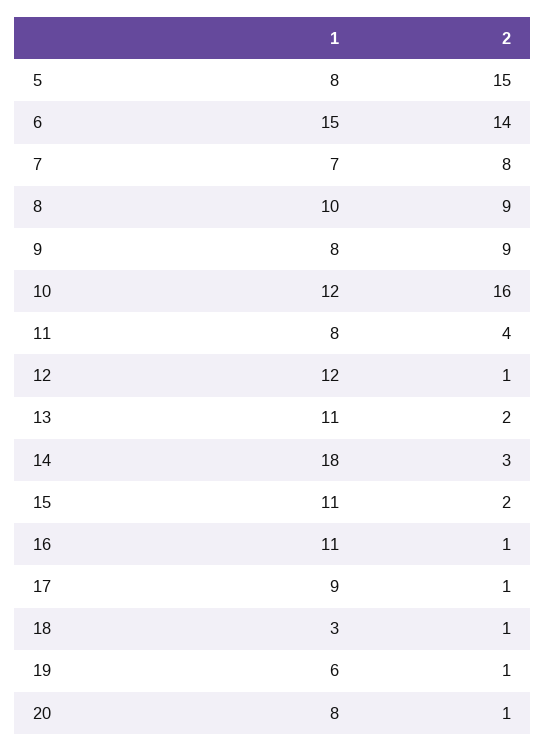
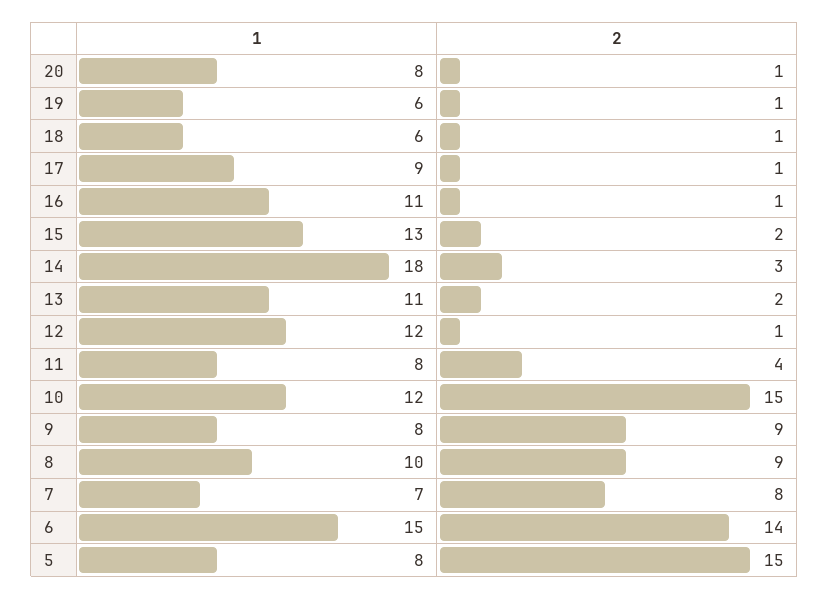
2, 10: 16 -> 15
1, 15: 11 -> 13
1, 18: 3 -> 6

